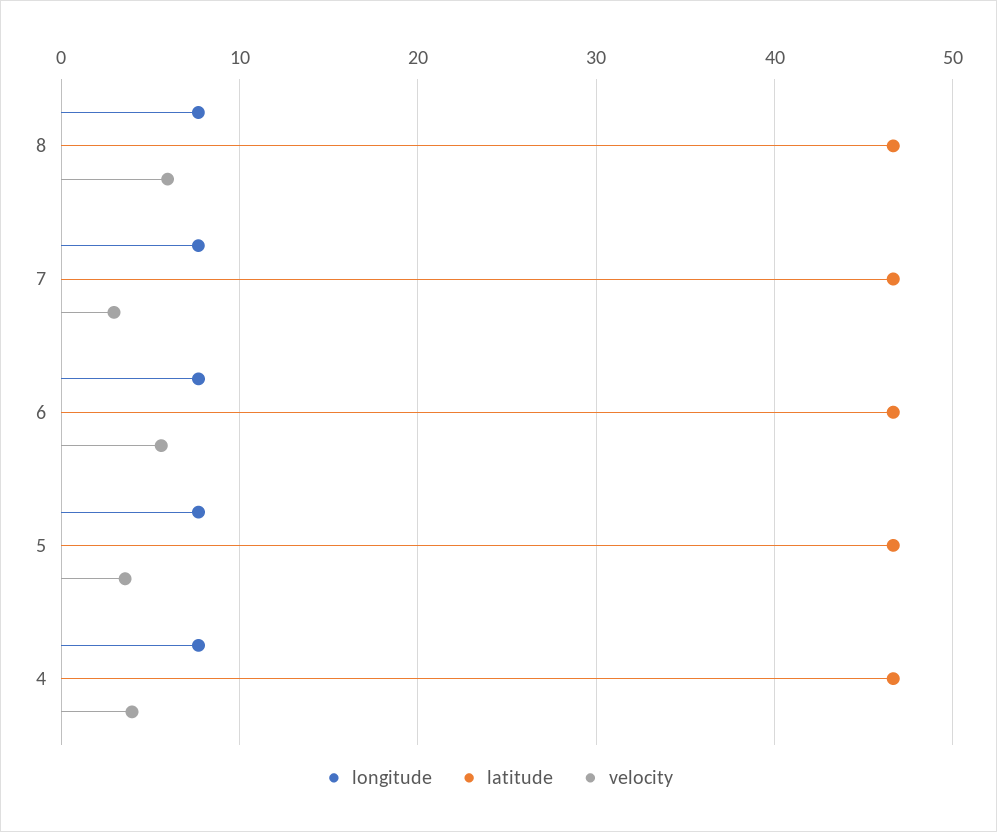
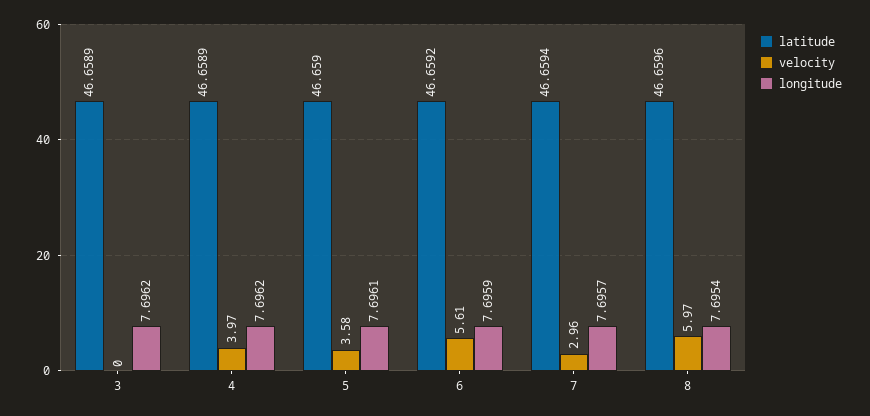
latitude, 3: none -> 46.6589
velocity, 3: none -> 0
longitude, 3: none -> 7.6962

